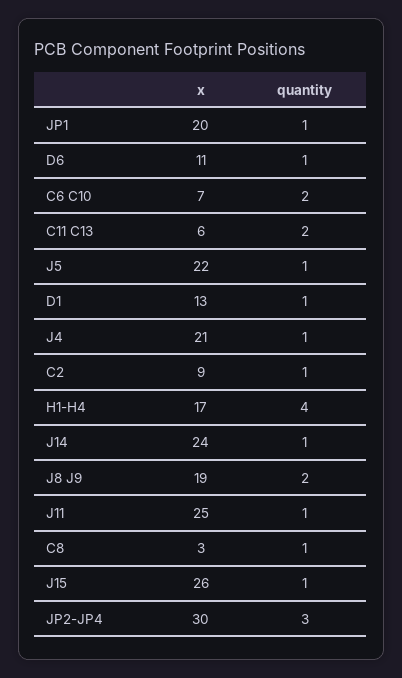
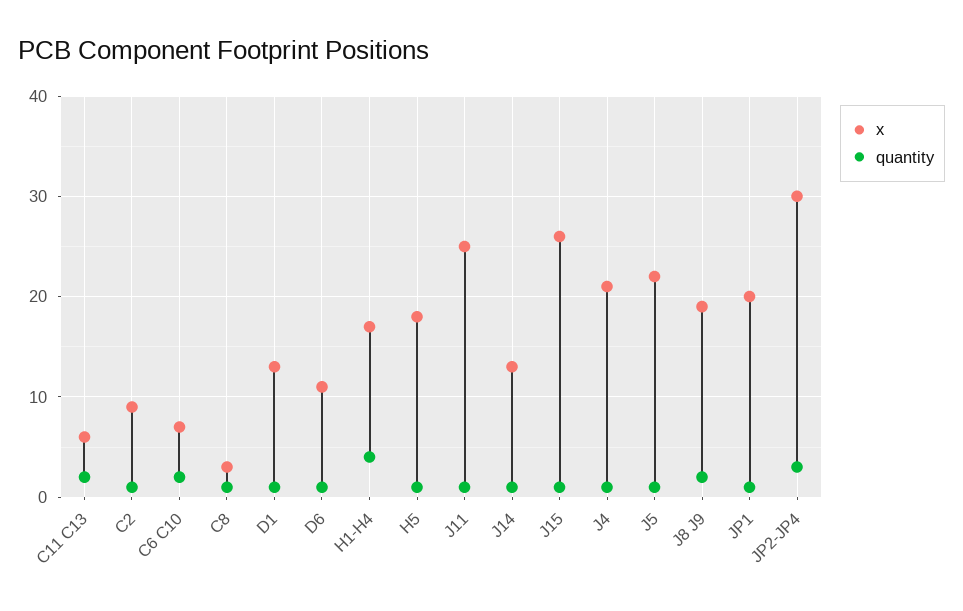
x, J14: 24 -> 13
x, H5: none -> 18
quantity, H5: none -> 1

